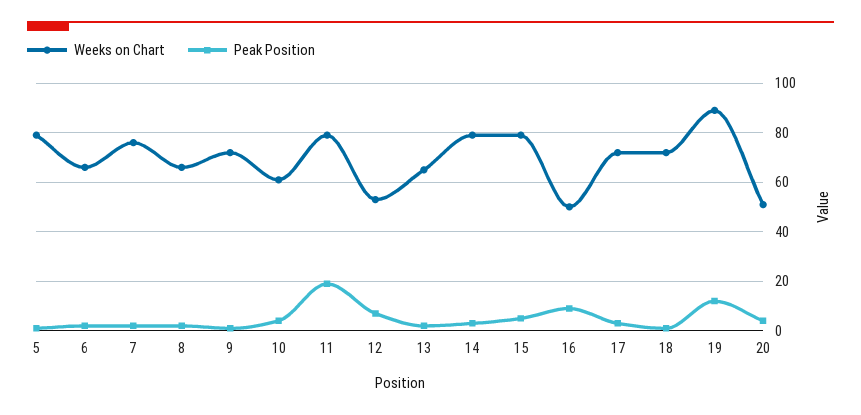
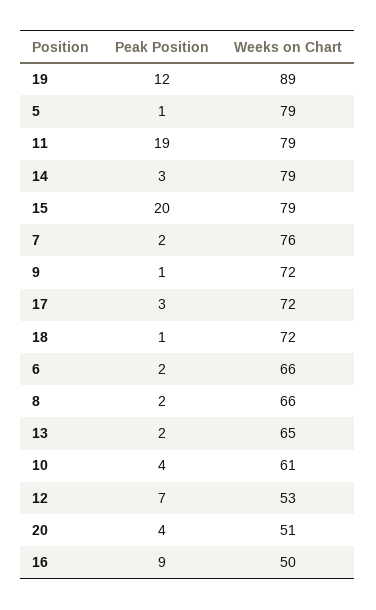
Peak Position, 15: 5 -> 20

